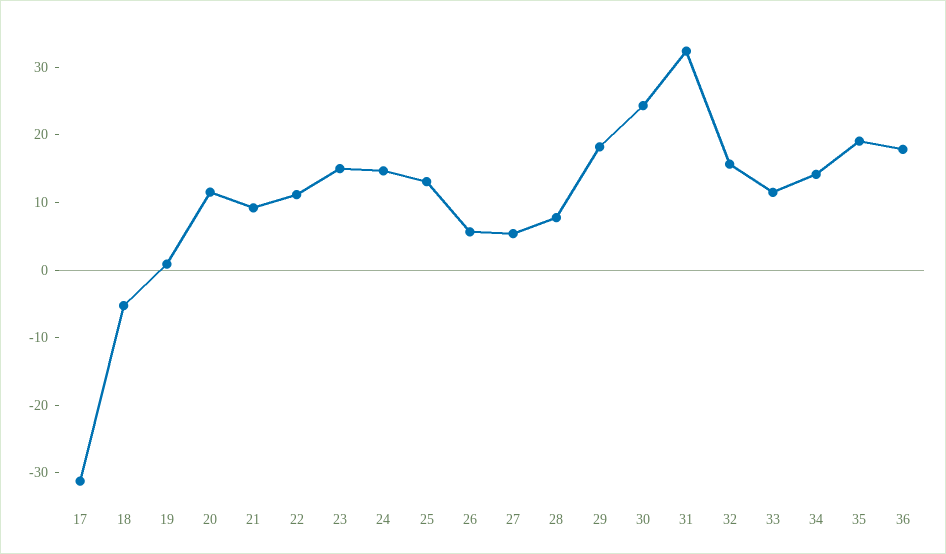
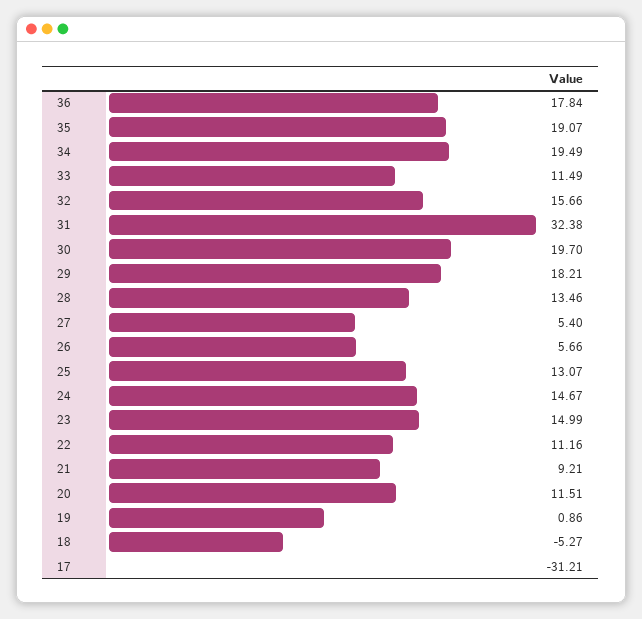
28: 8 -> 13.46
30: 24 -> 19.7
34: 14 -> 19.49

